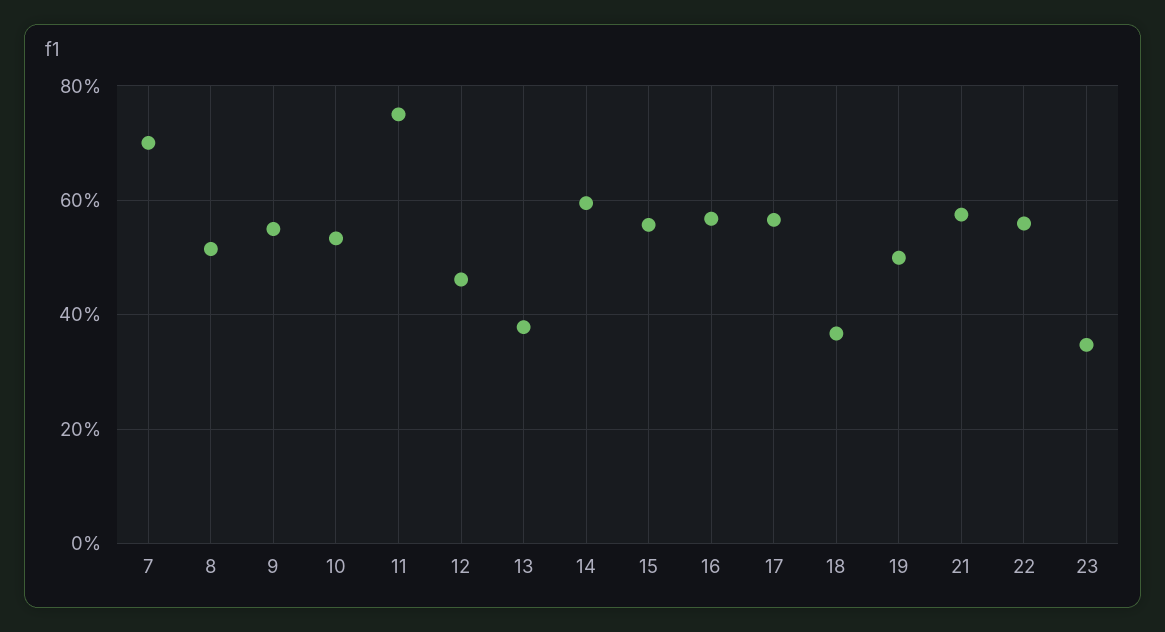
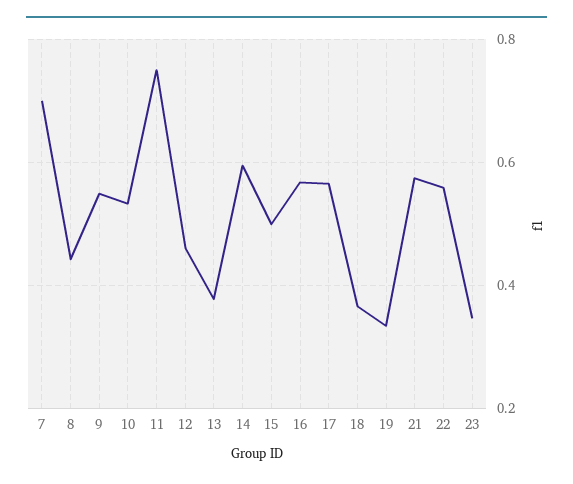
8: 0.52 -> 0.44
15: 0.56 -> 0.5
19: 0.5 -> 0.34

